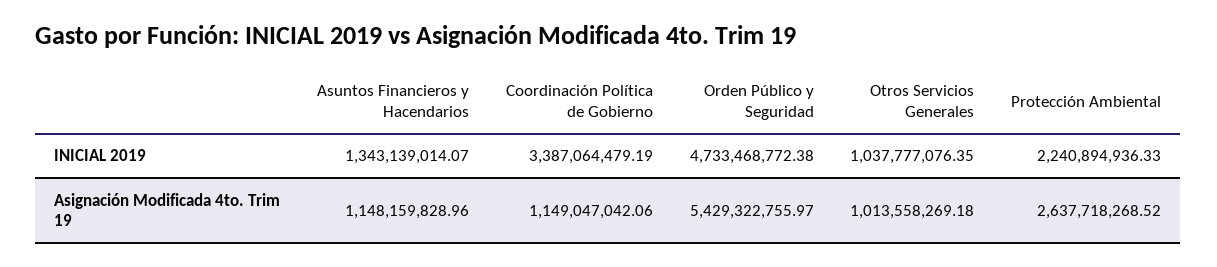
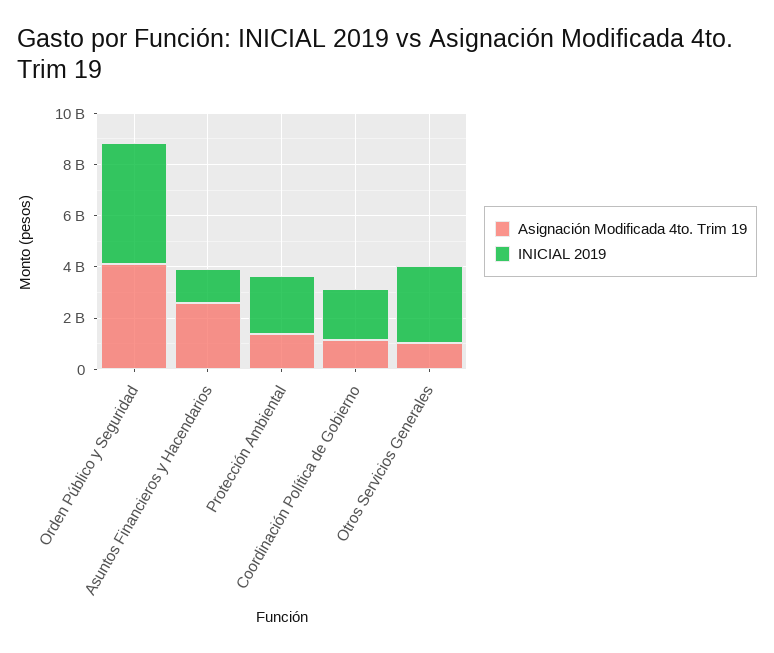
INICIAL 2019, Coordinación Política de Gobierno: 3387064479.19 -> 2000000000
INICIAL 2019, Otros Servicios Generales: 1037777076.35 -> 3000000000
Asignación Modificada 4to. Trim 19, Asuntos Financieros y Hacendarios: 1148159828.96 -> 2500000000
Asignación Modificada 4to. Trim 19, Orden Público y Seguridad: 5429322755.97 -> 4000000000
Asignación Modificada 4to. Trim 19, Protección Ambiental: 2637718268.52 -> 1500000000

